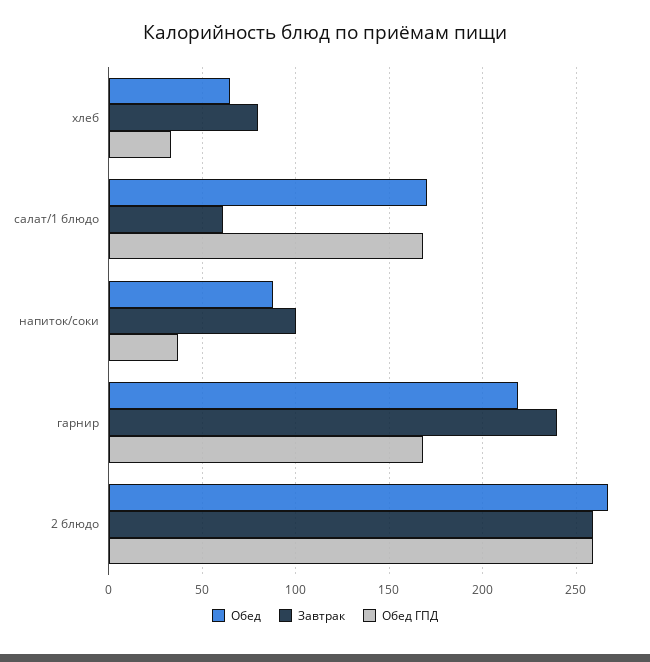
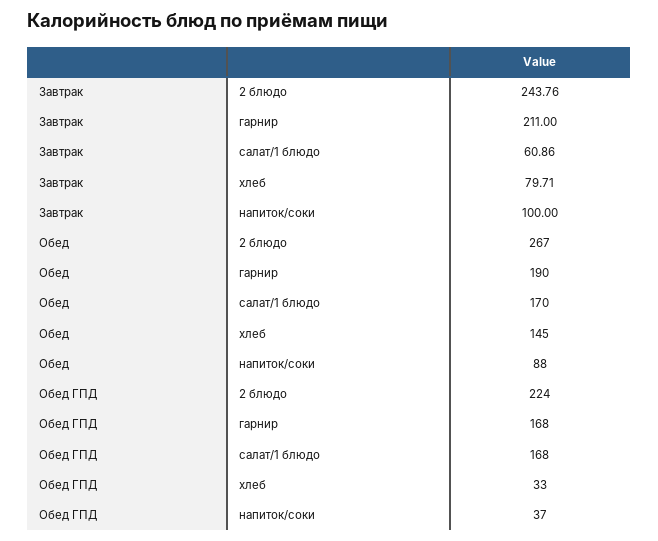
Обед, хлеб: 65 -> 145
Обед, гарнир: 220 -> 190
Завтрак, гарнир: 240 -> 211
Завтрак, 2 блюдо: 260 -> 243.76
Обед ГПД, 2 блюдо: 260 -> 224

